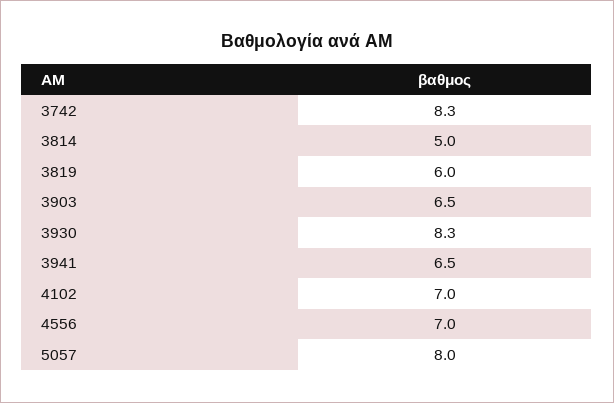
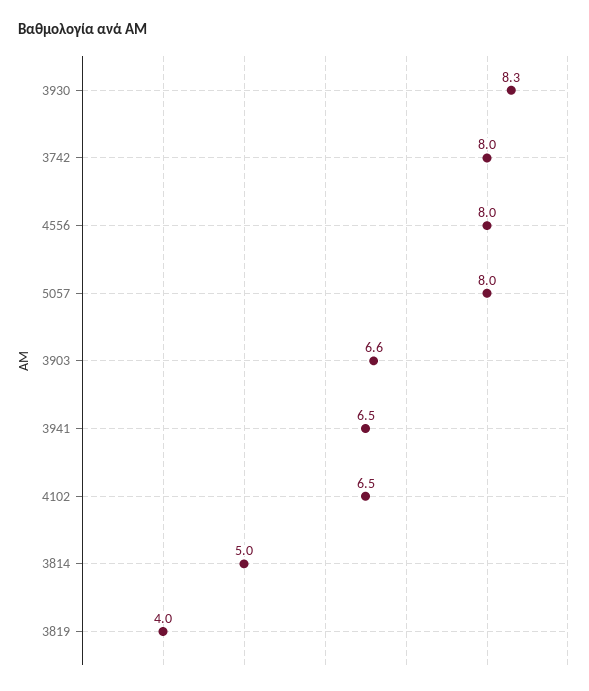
3742: 8.3 -> 8
3819: 6 -> 4
3903: 6.5 -> 6.6
4102: 7 -> 6.5
4556: 7 -> 8

